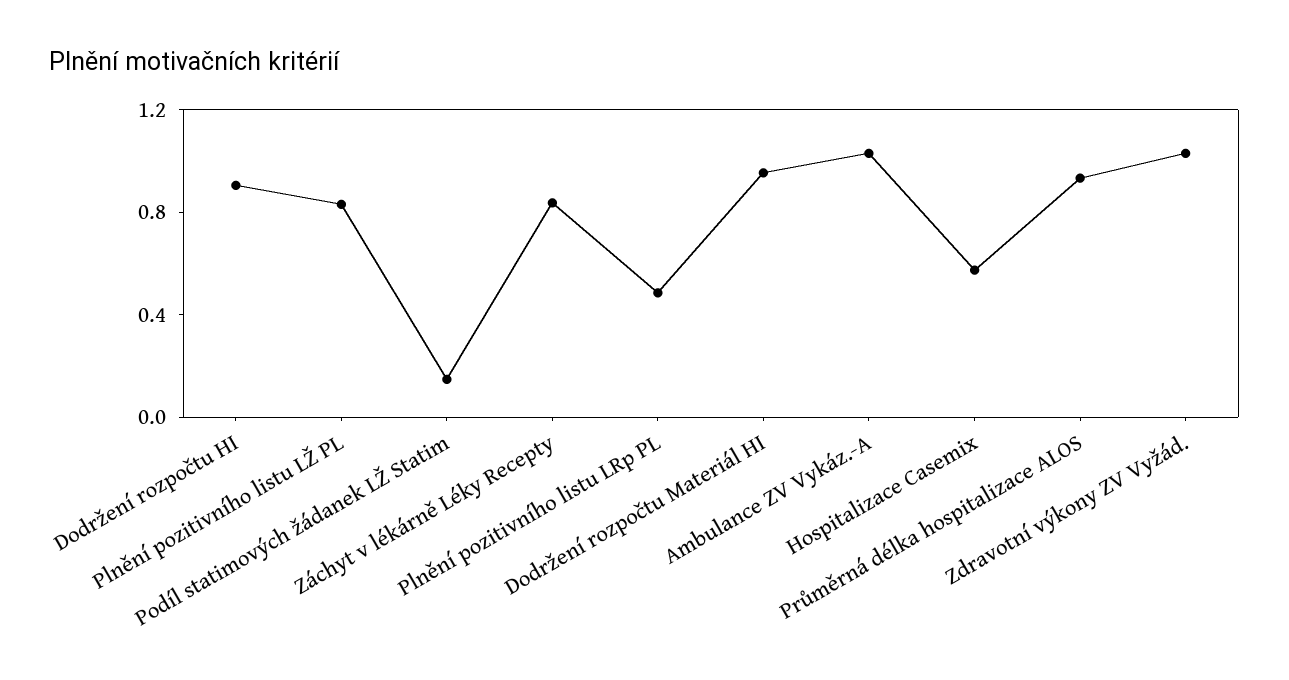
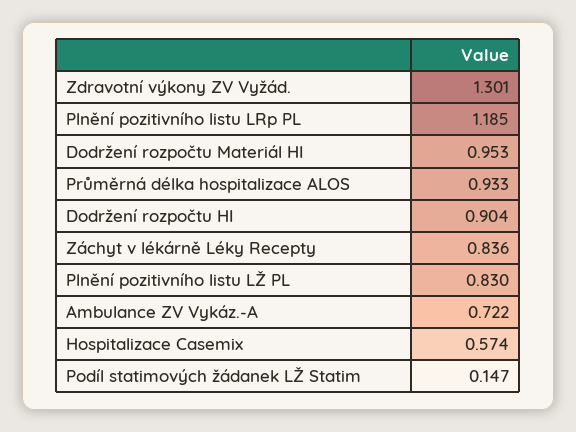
Plnění pozitivního listu LRp PL: 0.5 -> 1.185
Ambulance ZV Vykáz.-A: 1 -> 0.722
Zdravotní výkony ZV Vyžád.: 1 -> 1.301

